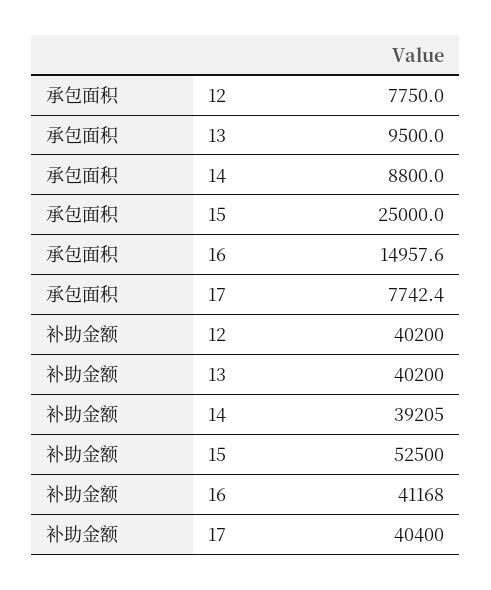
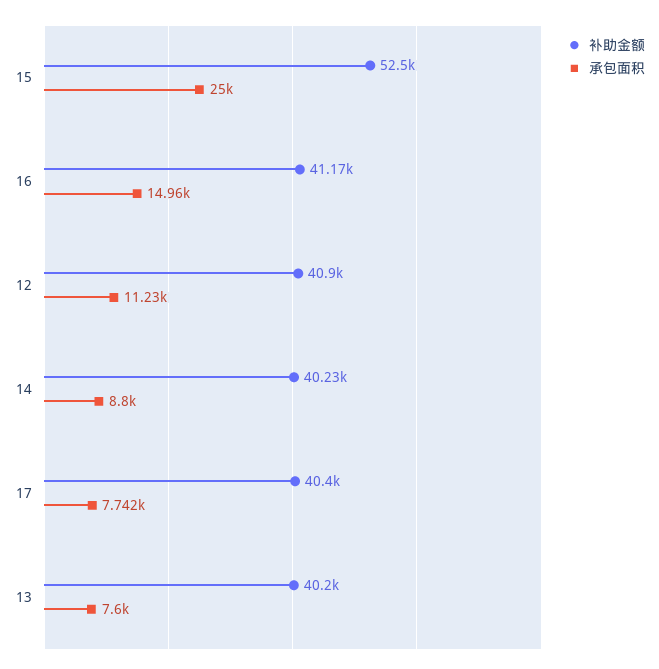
承包面积, 12: 7750 -> 11230
承包面积, 13: 9500 -> 7600
补助金额, 12: 40200 -> 40900
补助金额, 14: 39205 -> 40230

